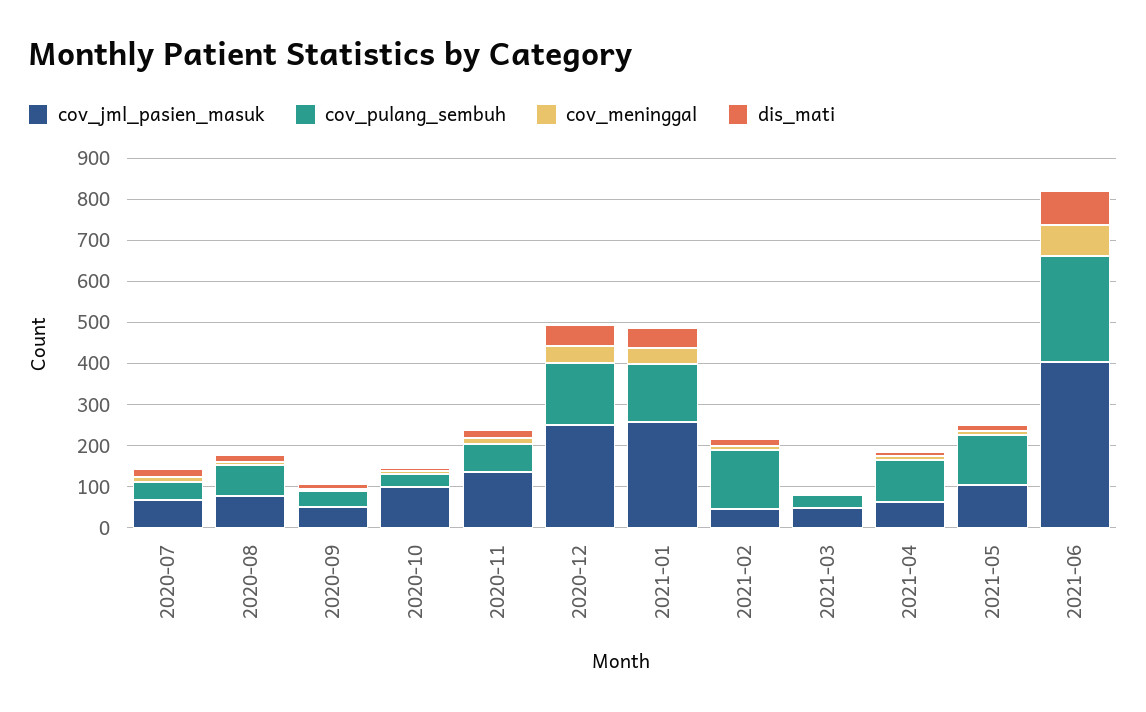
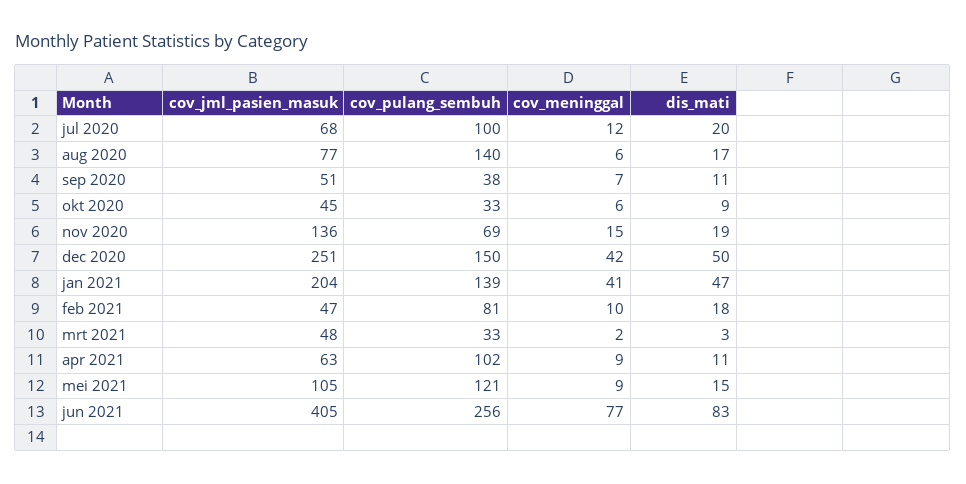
cov_pulang_sembuh, 2020-07: 40 -> 100
cov_pulang_sembuh, 2020-08: 80 -> 140
cov_jml_pasien_masuk, 2020-10: 100 -> 45
cov_jml_pasien_masuk, 2021-01: 260 -> 204
cov_pulang_sembuh, 2021-02: 140 -> 81

